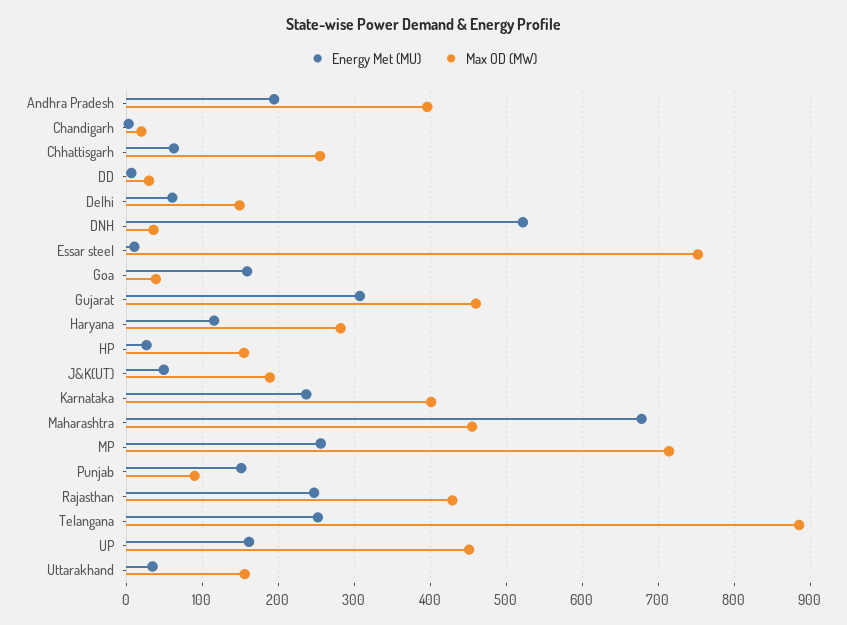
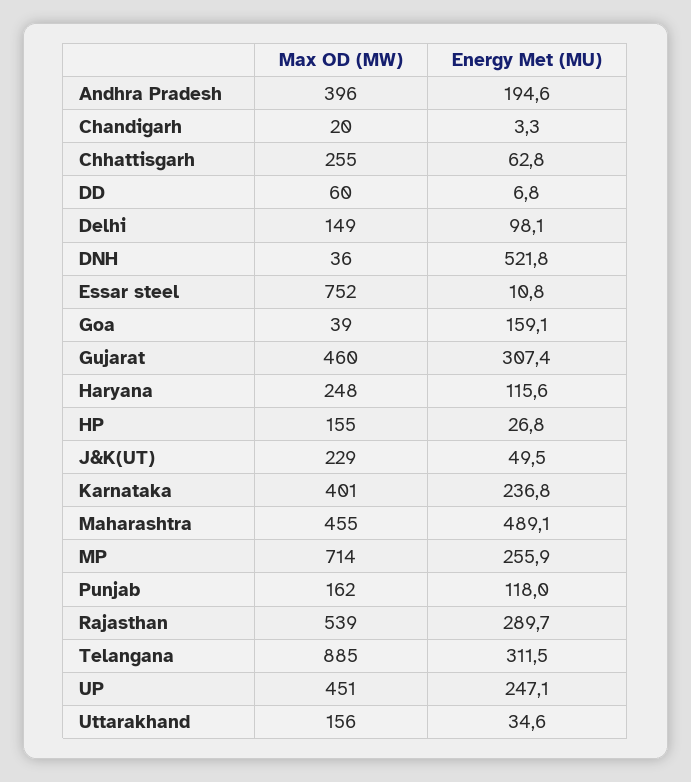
Max OD (MW), DD: 30 -> 60
Energy Met (MU), Delhi: 60 -> 98.1
Max OD (MW), Haryana: 280 -> 248
Max OD (MW), J&K(UT): 190 -> 229
Energy Met (MU), Maharashtra: 680 -> 489.1
Energy Met (MU), Punjab: 150 -> 118
Max OD (MW), Punjab: 90 -> 162
Energy Met (MU), Rajasthan: 250 -> 289.7
Max OD (MW), Rajasthan: 430 -> 539
Energy Met (MU), Telangana: 250 -> 311.5
Energy Met (MU), UP: 160 -> 247.1

